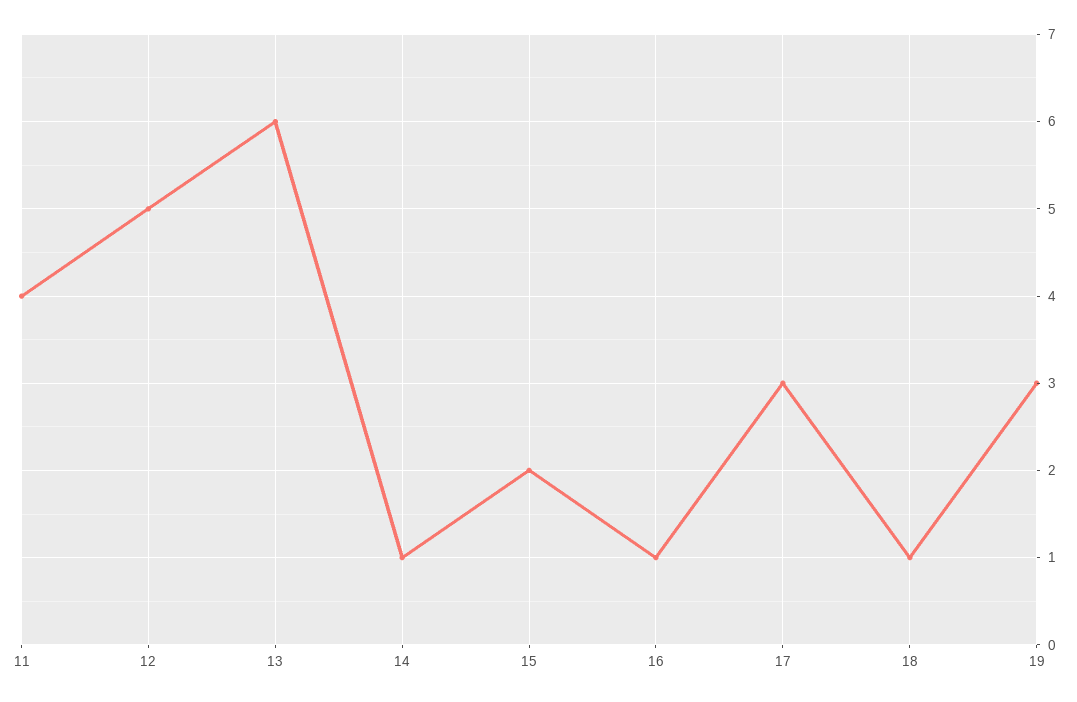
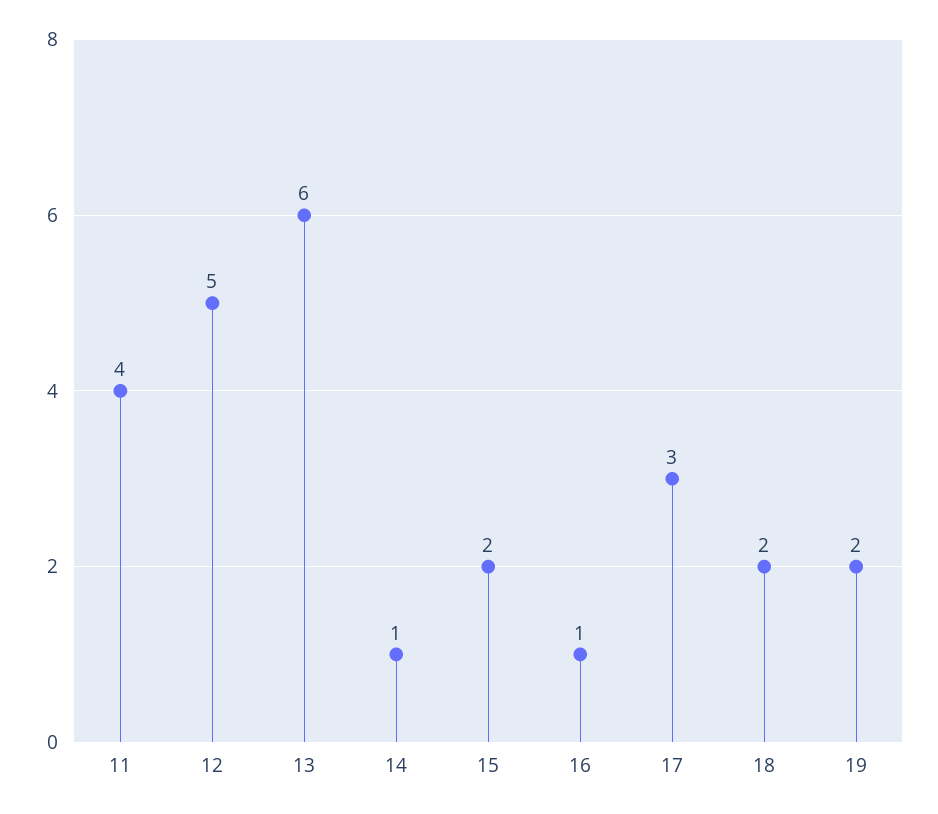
18: 1 -> 2
19: 3 -> 2

